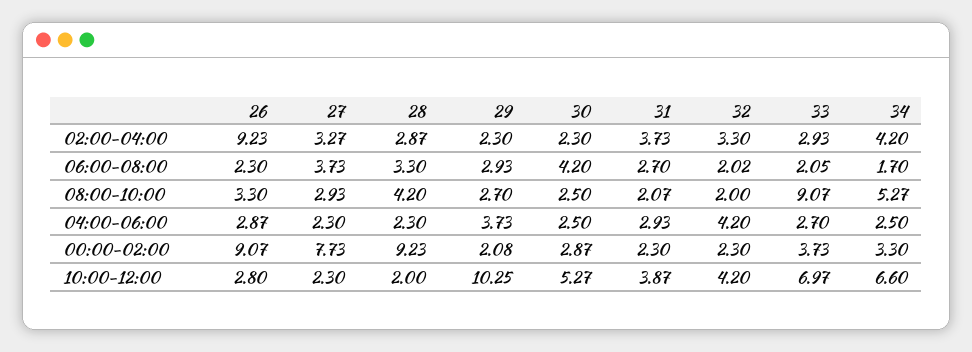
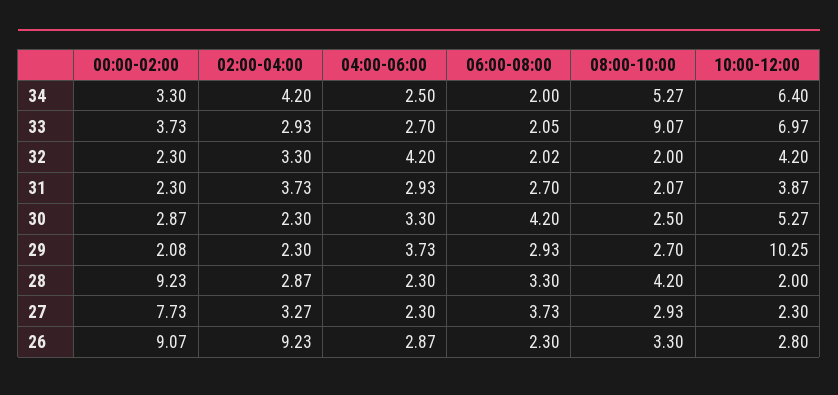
34, 06:00-08:00: 1.7 -> 2
30, 04:00-06:00: 2.5 -> 3.3
34, 10:00-12:00: 6.6 -> 6.4

